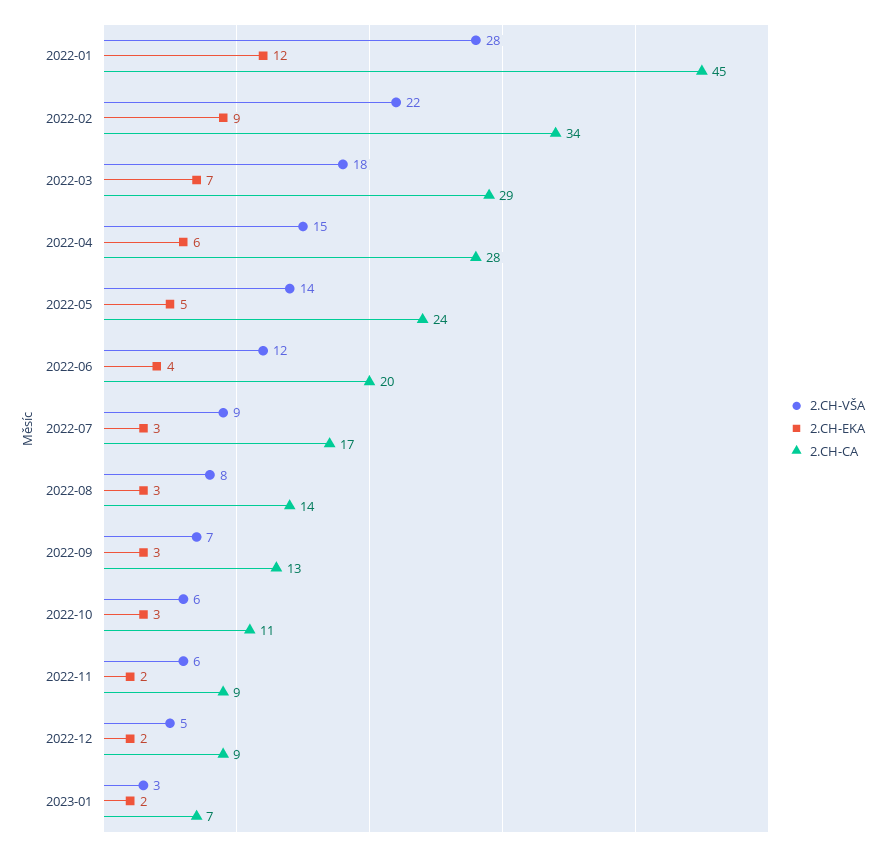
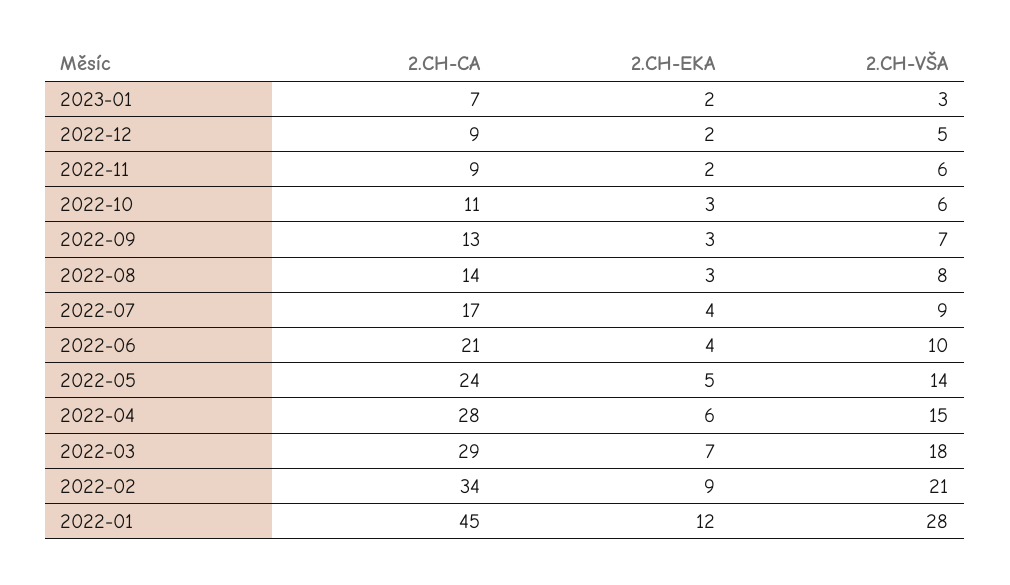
2.CH-VŠA, 2022-02: 22 -> 21
2.CH-VŠA, 2022-06: 12 -> 10
2.CH-CA, 2022-06: 20 -> 21
2.CH-EKA, 2022-07: 3 -> 4

